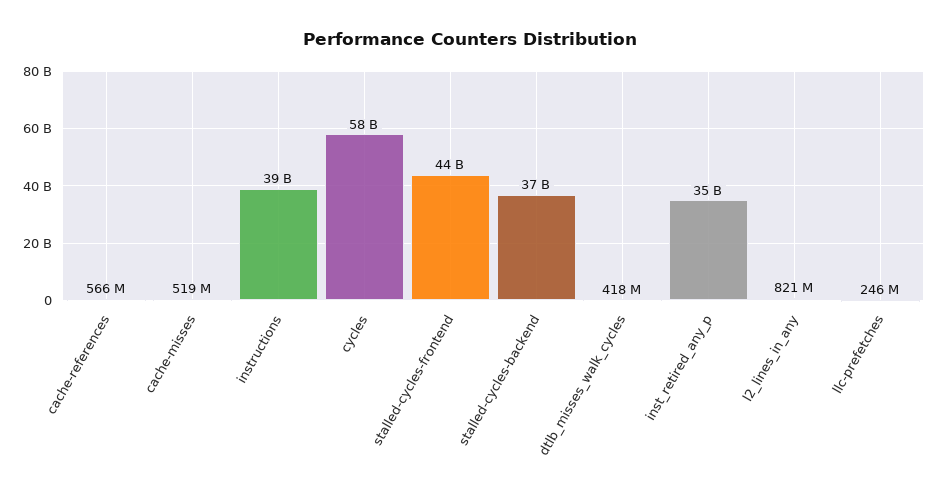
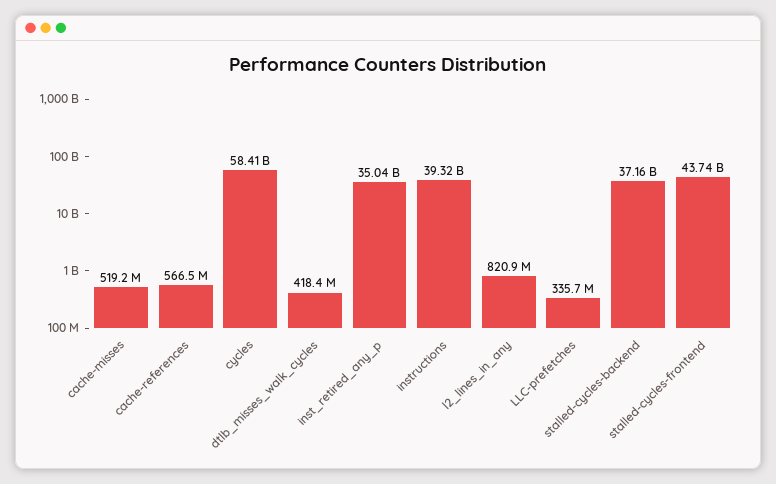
llc-prefetches: 246000000 -> 335700000

